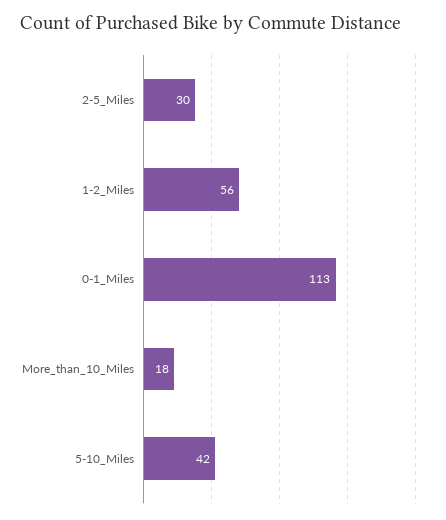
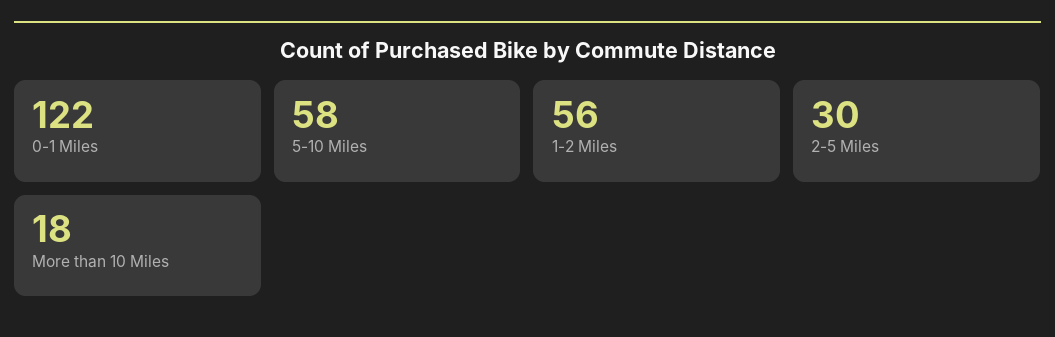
0-1_Miles: 113 -> 122
5-10_Miles: 42 -> 58

